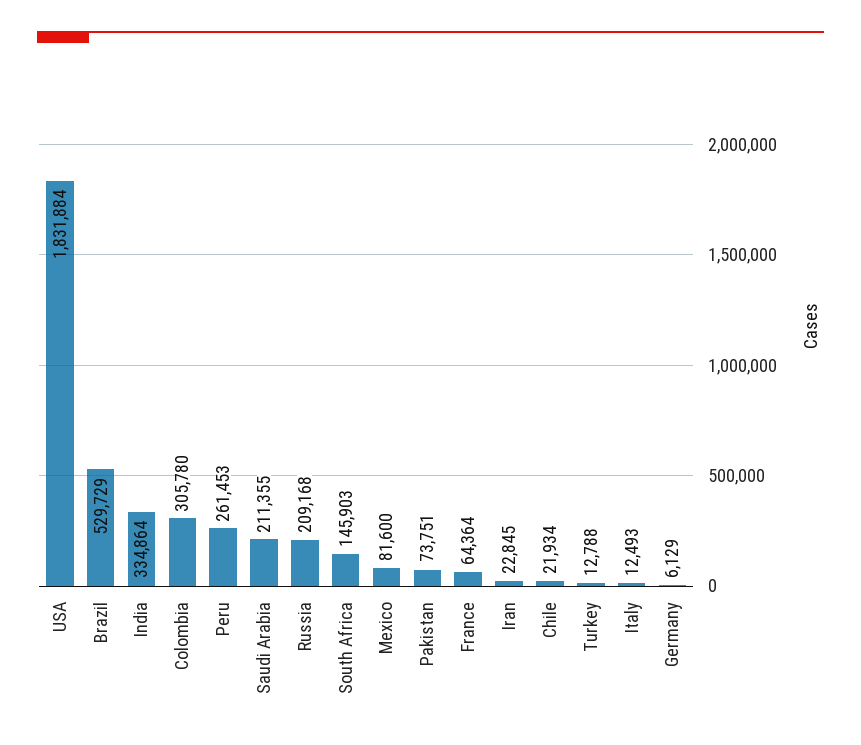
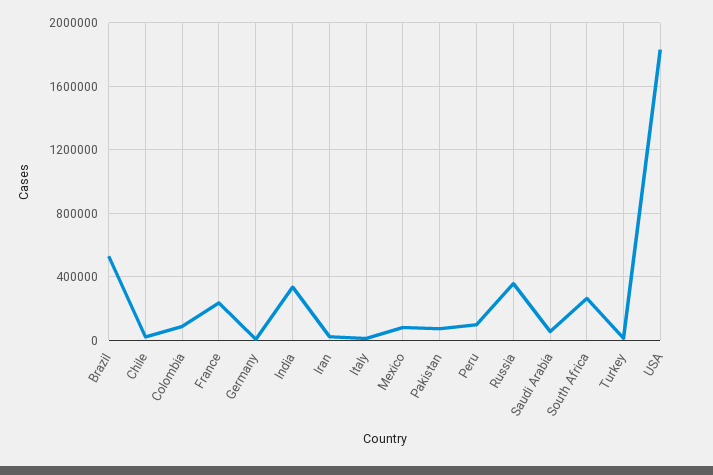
Colombia: 305780 -> 100000
Peru: 261453 -> 100000
Saudi Arabia: 211355 -> 50000
Russia: 209168 -> 350000
South Africa: 145903 -> 250000
France: 64364 -> 250000

